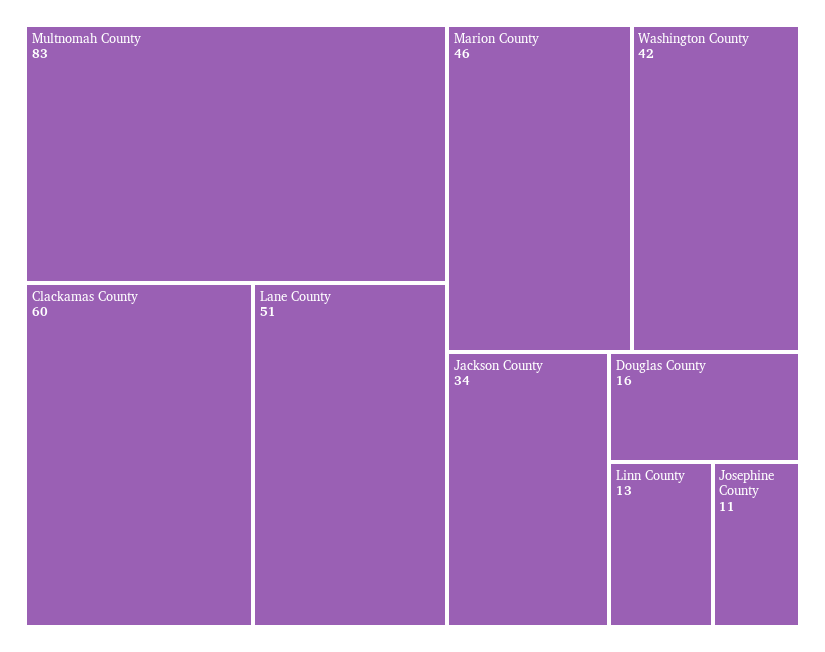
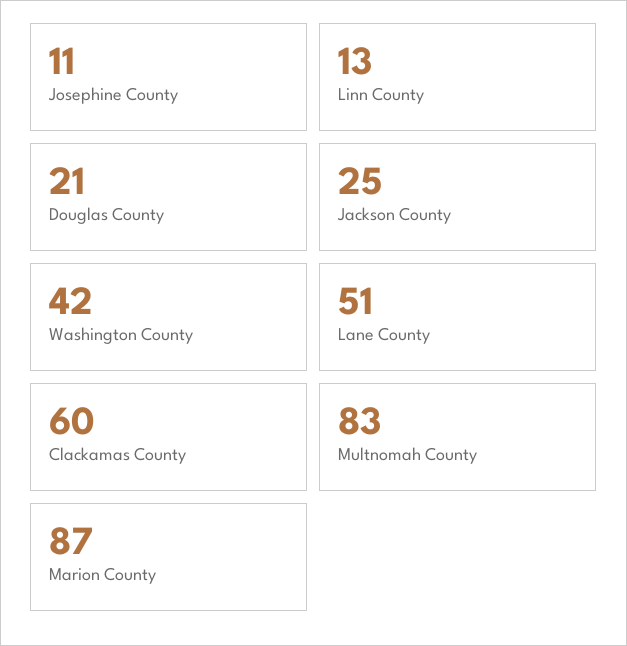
Marion County: 46 -> 87
Jackson County: 34 -> 25
Douglas County: 16 -> 21

